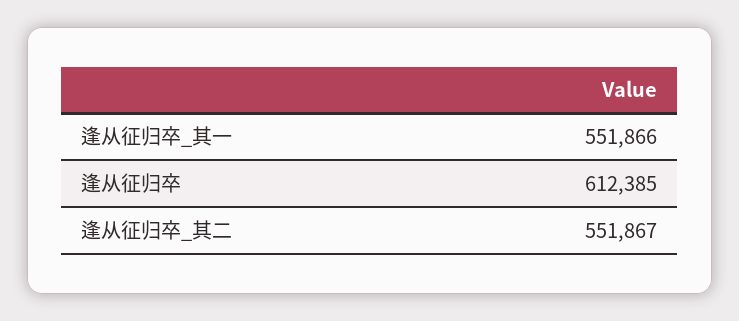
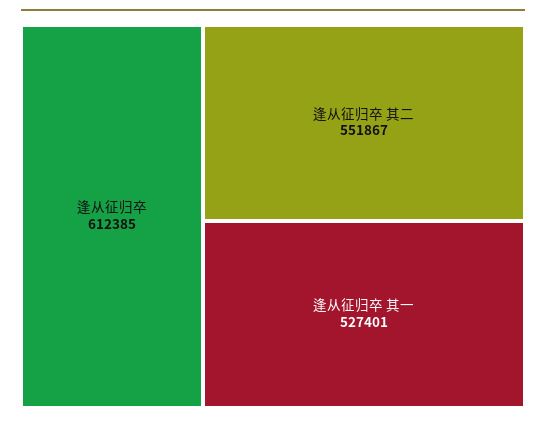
逢从征归卒_其一: 551866 -> 527401

